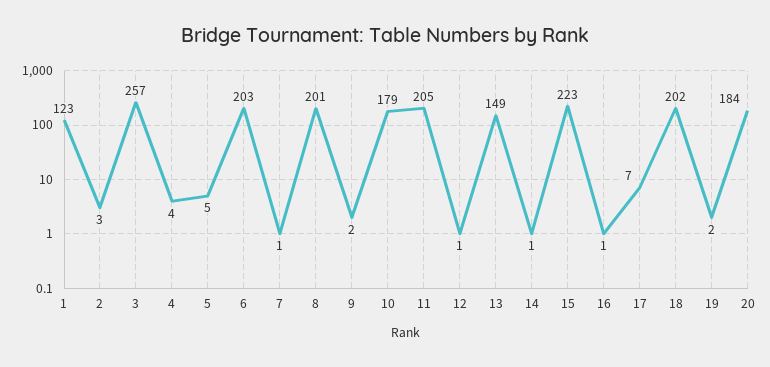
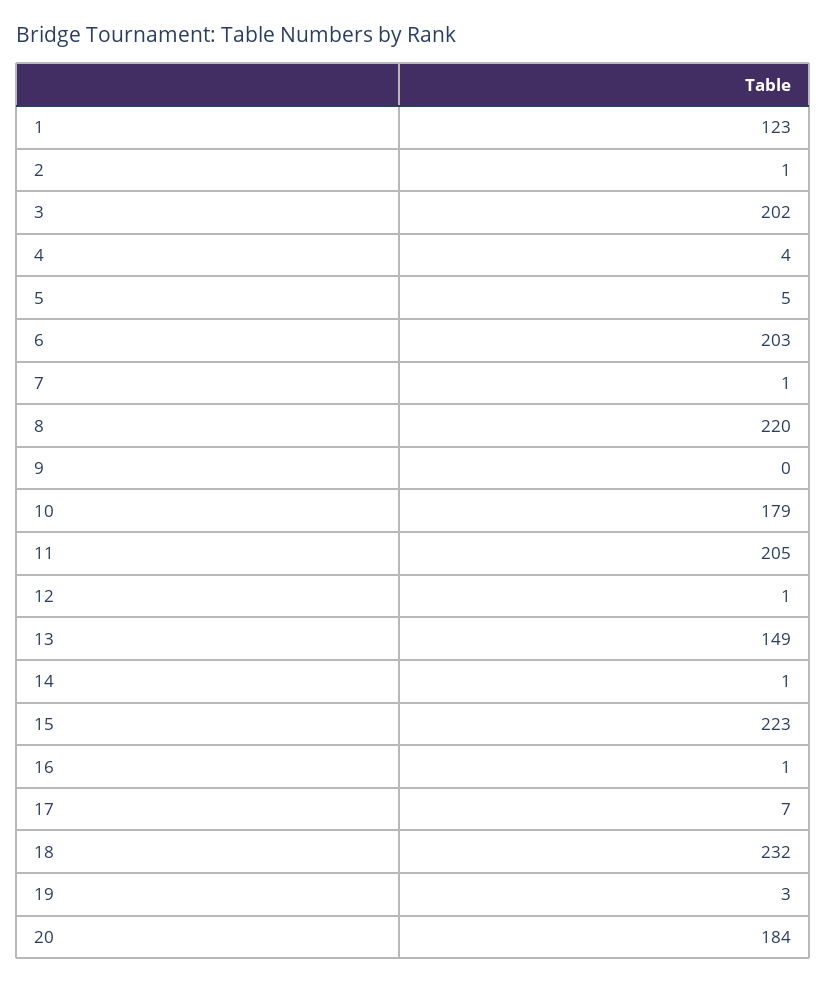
2: 3 -> 1
3: 257 -> 202
8: 201 -> 220
9: 2 -> 0
18: 202 -> 232
19: 2 -> 3

